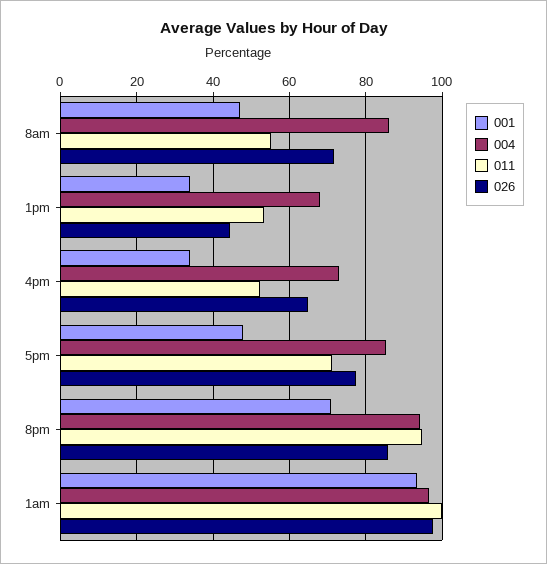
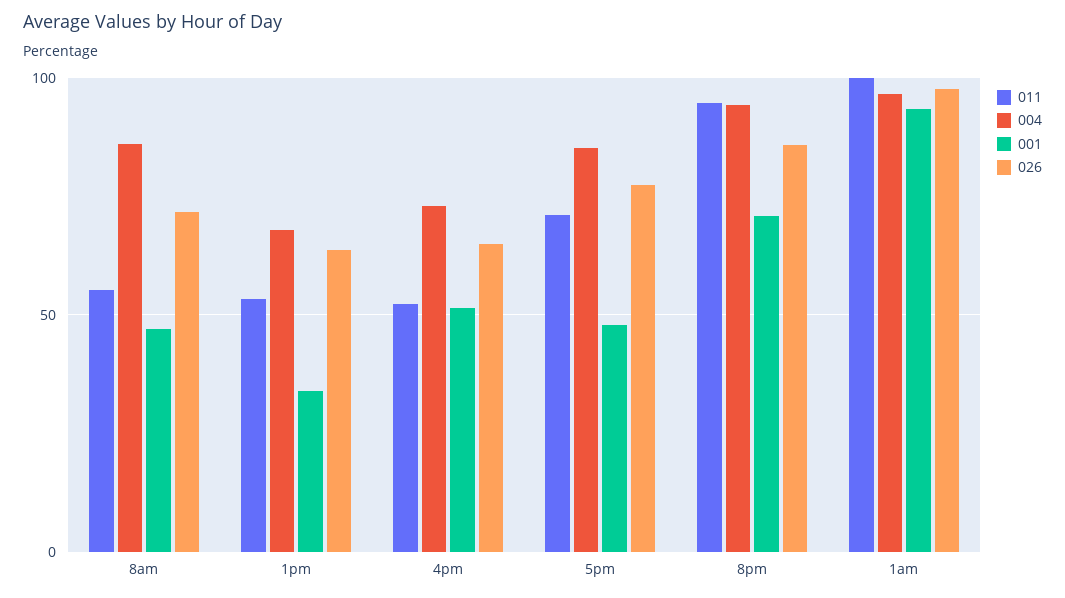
026, 1pm: 44 -> 65
001, 4pm: 34 -> 50

